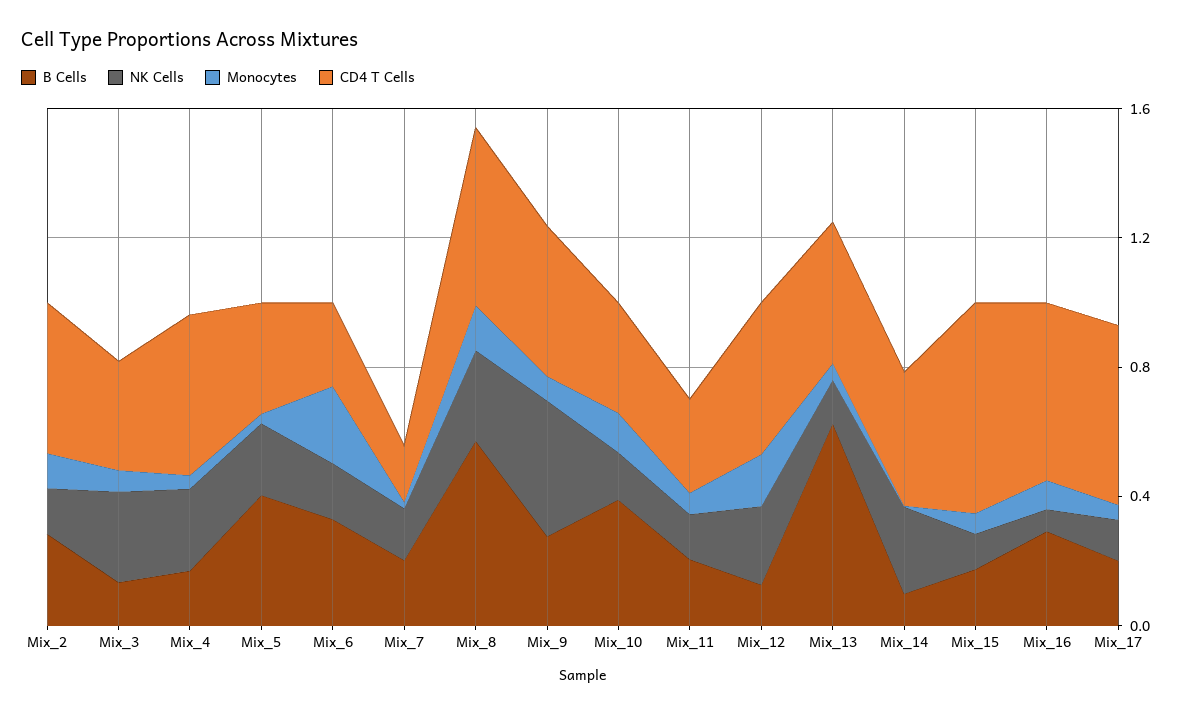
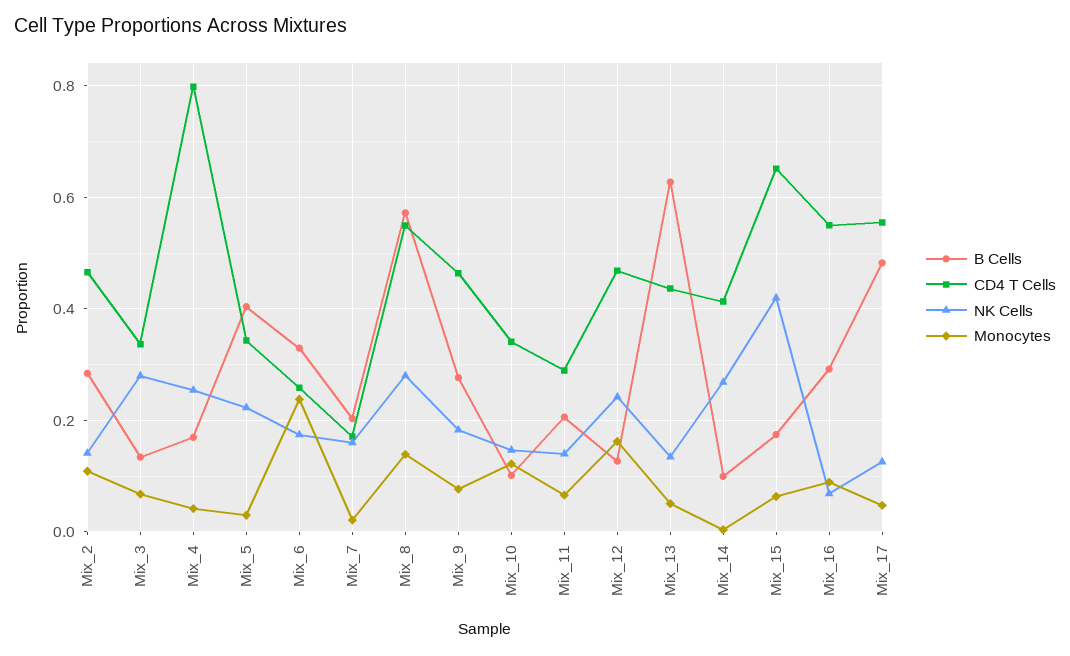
CD4 T Cells, Mix_4: 0.5 -> 0.8
NK Cells, Mix_9: 0.4 -> 0.18
B Cells, Mix_10: 0.4 -> 0.1
NK Cells, Mix_15: 0.1 -> 0.42
B Cells, Mix_17: 0.2 -> 0.48

